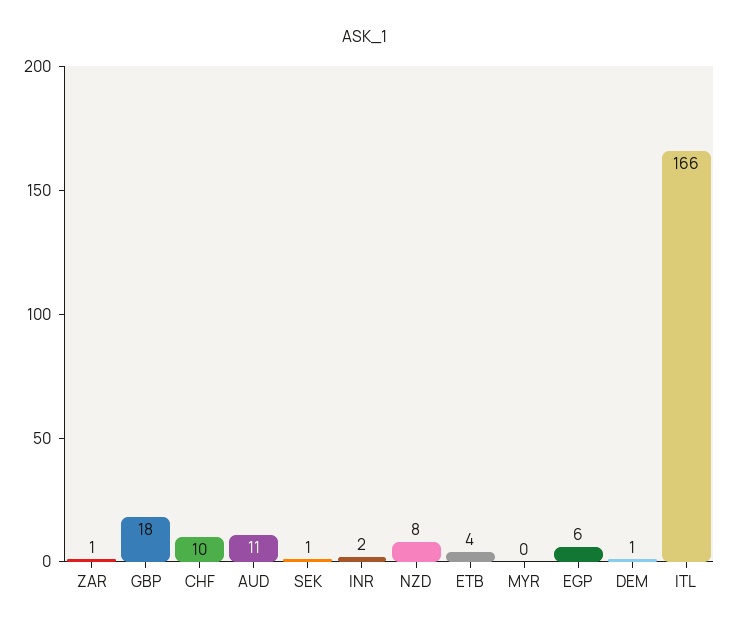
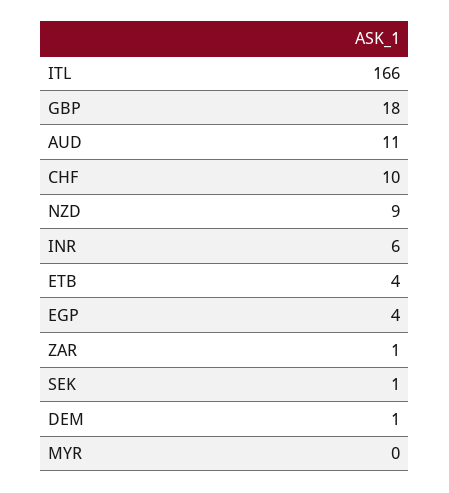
INR: 2 -> 6
NZD: 8 -> 9
EGP: 6 -> 4

